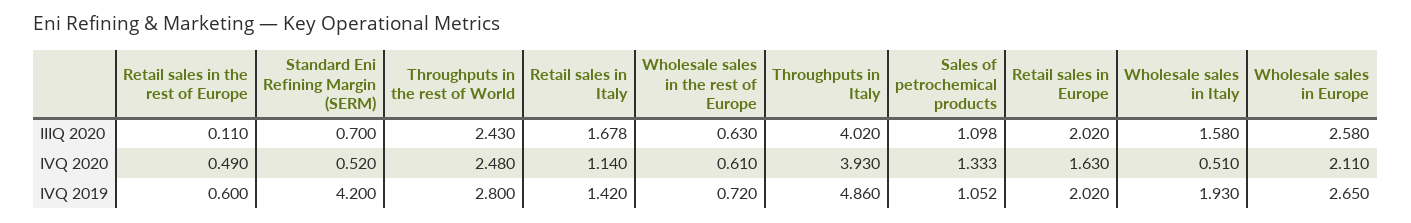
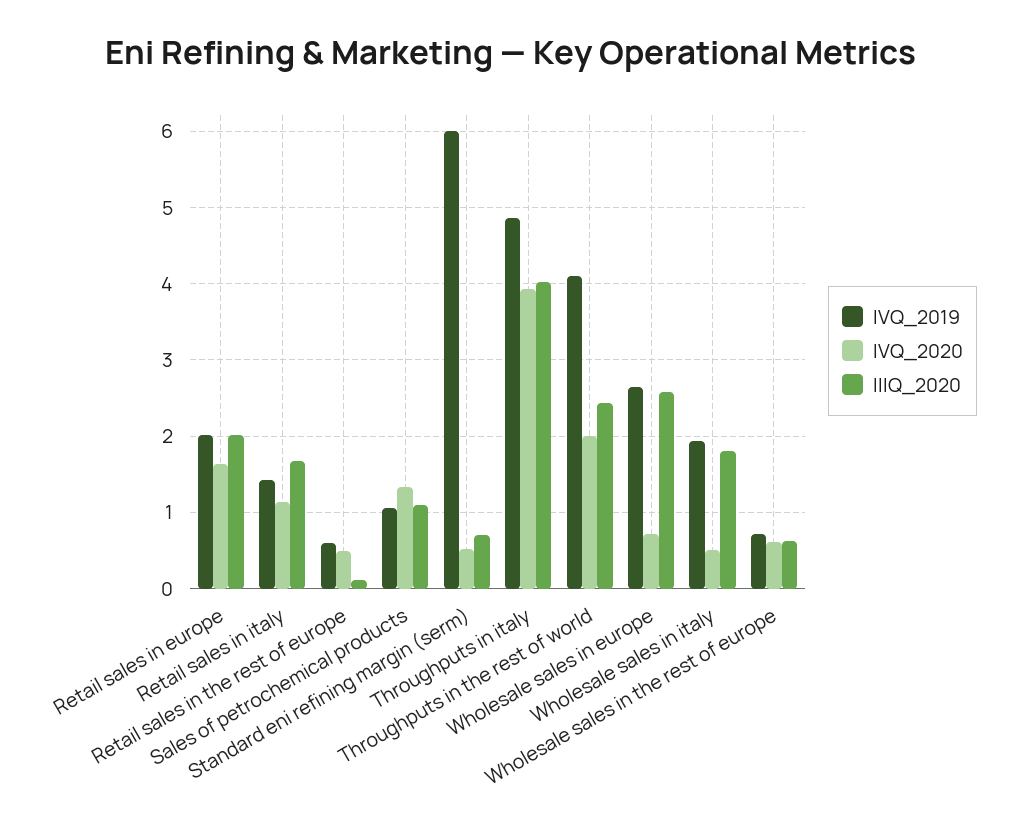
IIIQ 2020, Wholesale sales in Italy: 1.58 -> 1.8
IVQ 2020, Throughputs in the rest of World: 2.48 -> 2
IVQ 2020, Wholesale sales in Europe: 2.11 -> 0.7
IVQ 2019, Standard Eni Refining Margin (SERM): 4.2 -> 6
IVQ 2019, Throughputs in the rest of World: 2.8 -> 4.1

